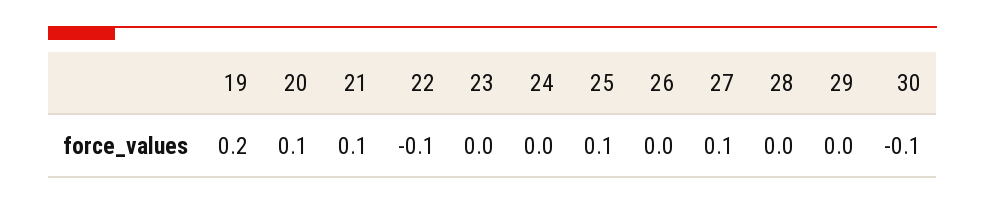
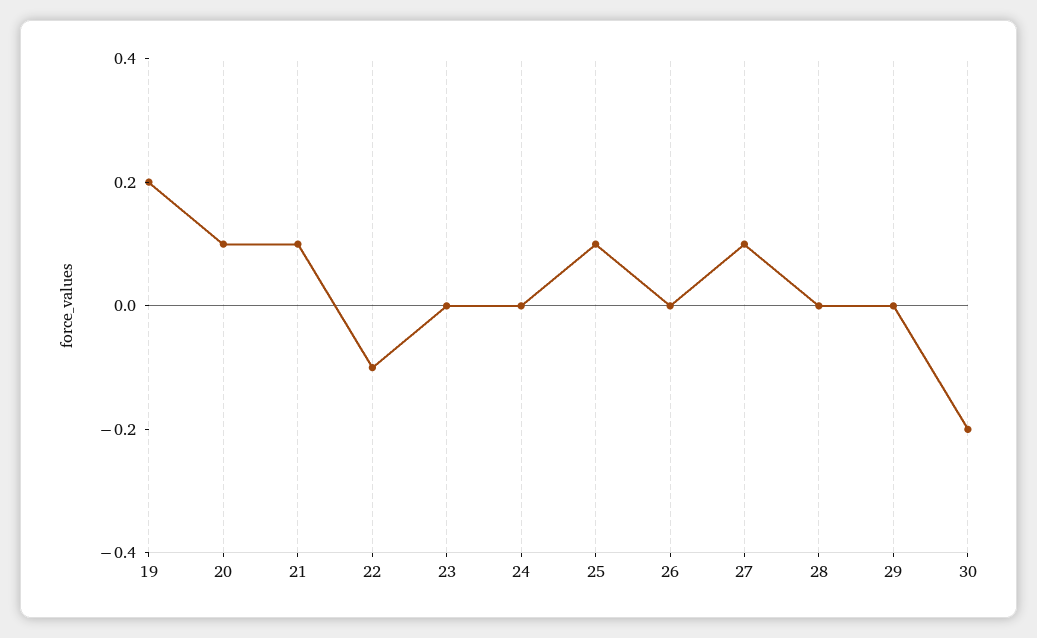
30: -0.1 -> -0.2

